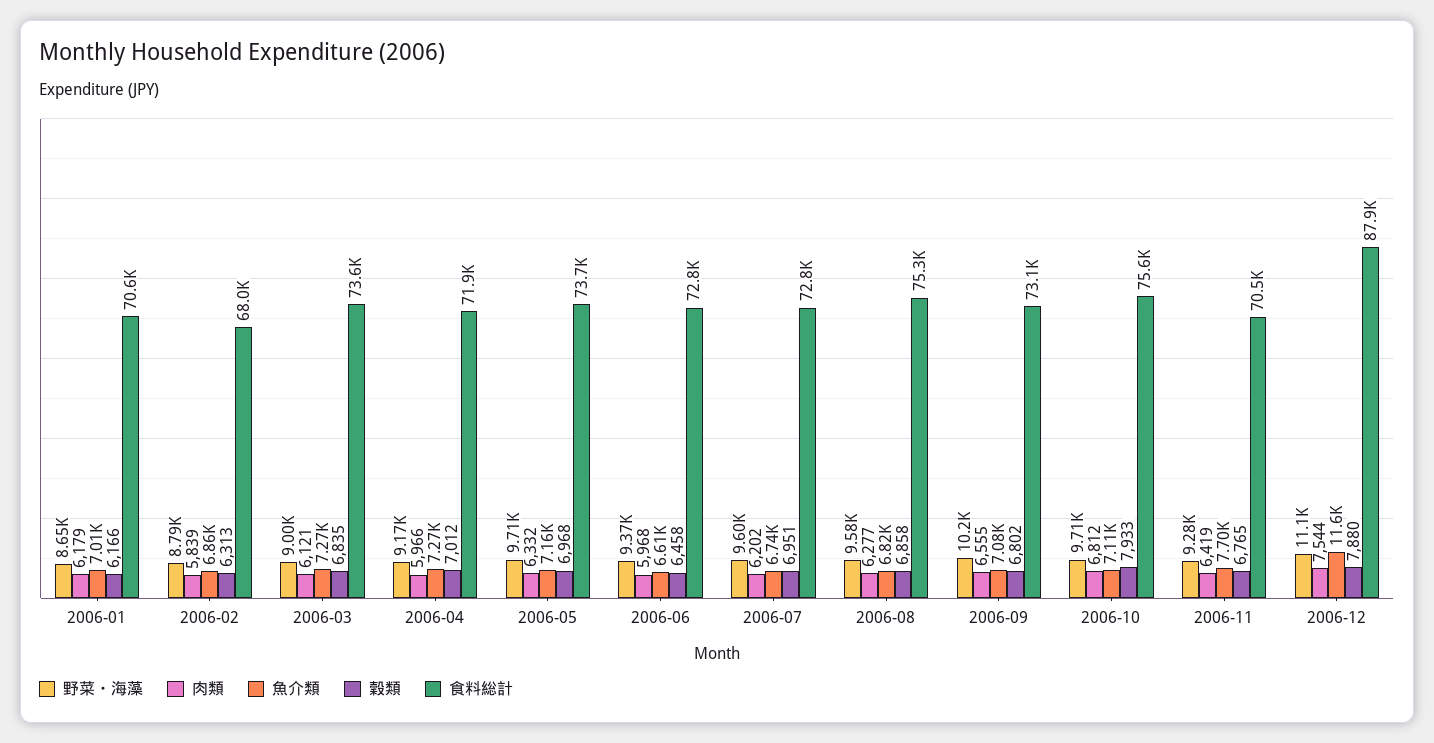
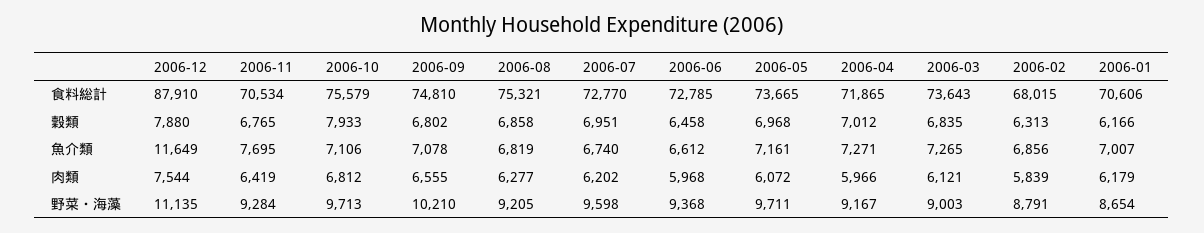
肉類, 2006-05: 6332 -> 6072
野菜・海藻, 2006-08: 9580 -> 9205
食料総計, 2006-09: 73100 -> 74810

